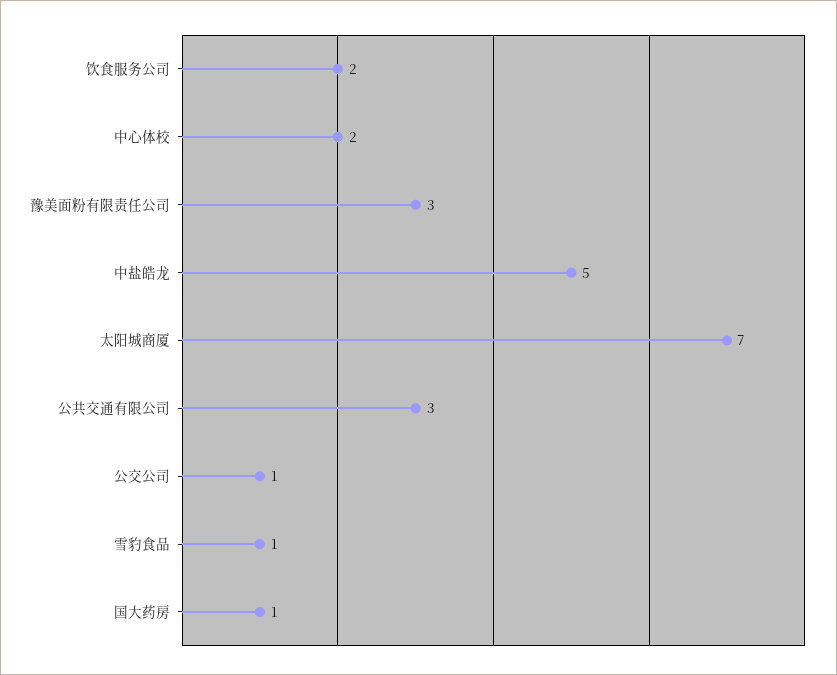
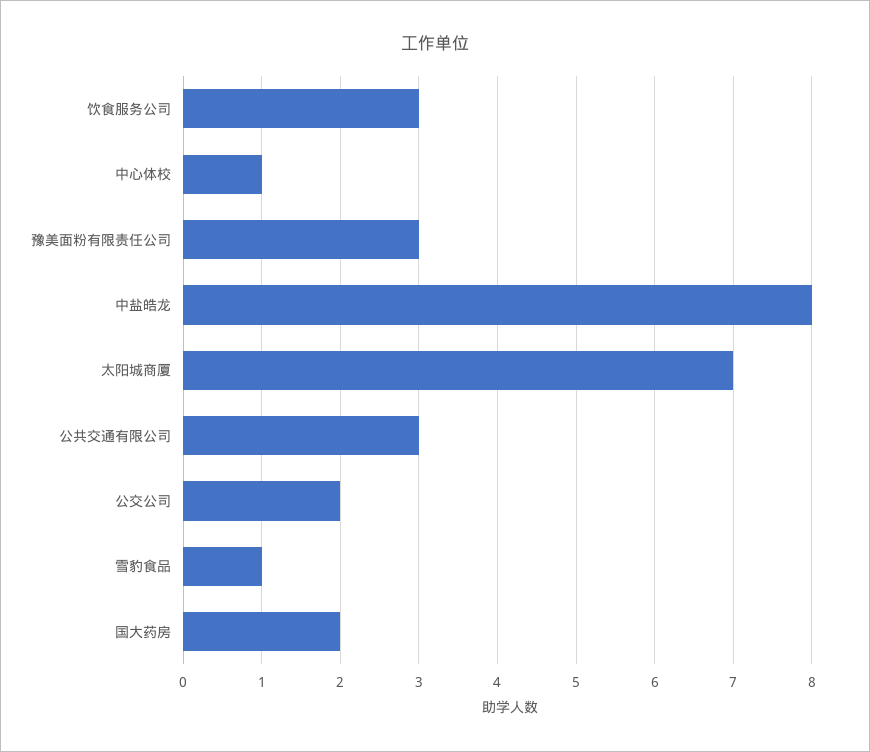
饮食服务公司: 2 -> 3
中心体校: 2 -> 1
中盐皓龙: 5 -> 8
公交公司: 1 -> 2
国大药房: 1 -> 2

